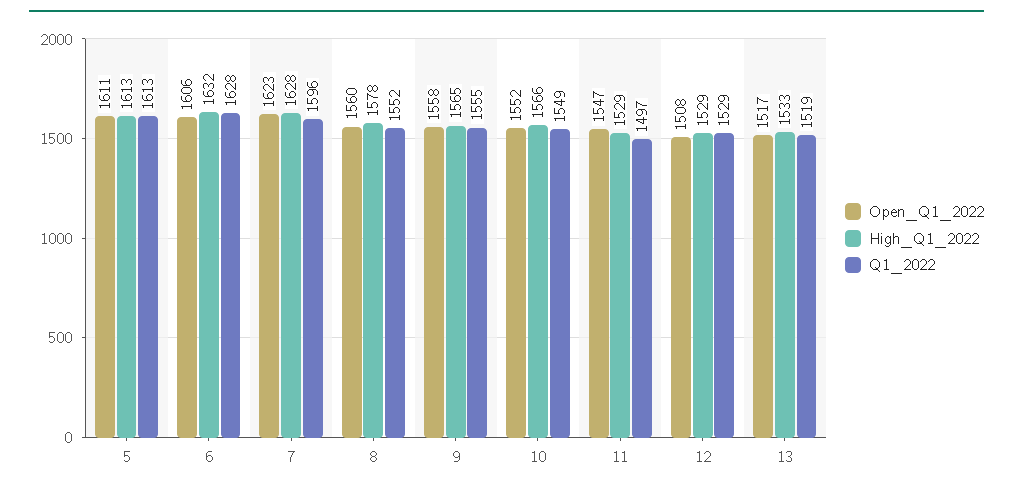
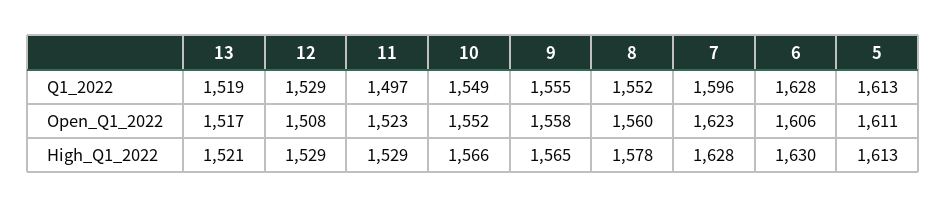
High_Q1_2022, 6: 1632 -> 1630
Open_Q1_2022, 11: 1547 -> 1523
High_Q1_2022, 13: 1533 -> 1521

